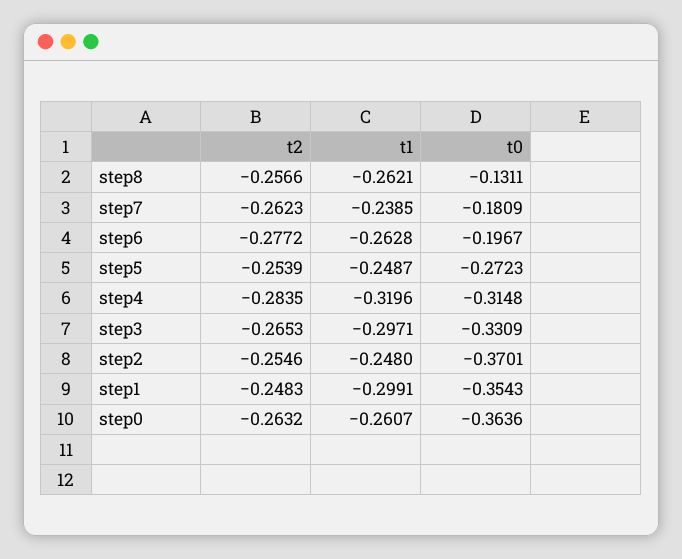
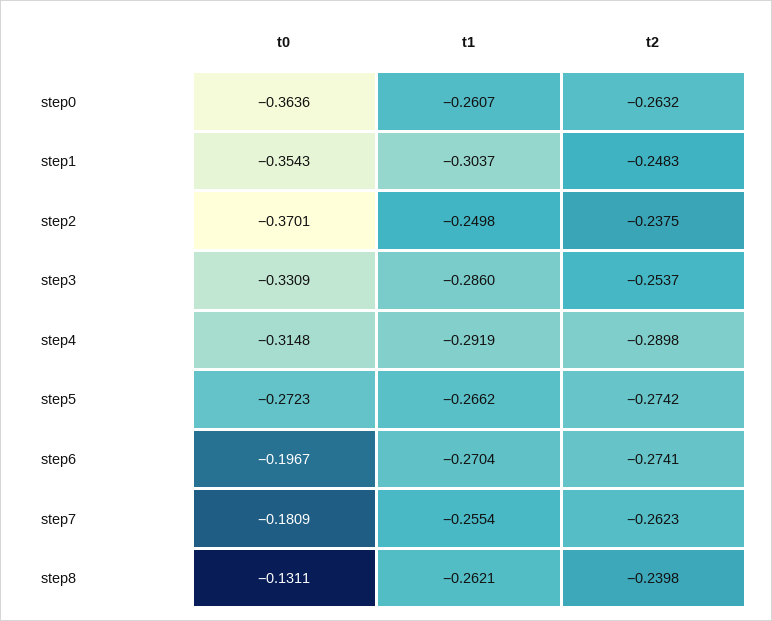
t2, step8: -0.2566 -> -0.2398
t1, step7: -0.2385 -> -0.2554
t2, step6: -0.2772 -> -0.2741
t1, step6: -0.2628 -> -0.2704
t2, step5: -0.2539 -> -0.2742
t1, step5: -0.2487 -> -0.2662
t2, step4: -0.2835 -> -0.2898
t1, step4: -0.3196 -> -0.2919
t2, step3: -0.2653 -> -0.2537
t1, step3: -0.2971 -> -0.286
t2, step2: -0.2546 -> -0.2375
t1, step2: -0.248 -> -0.2498
t1, step1: -0.2991 -> -0.3037

